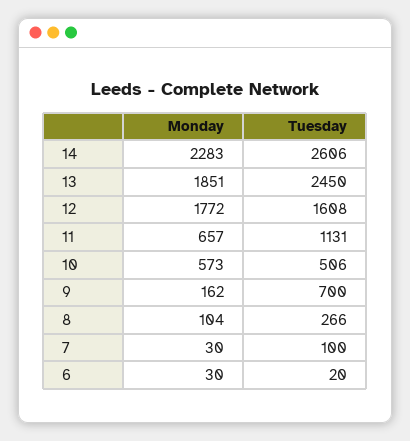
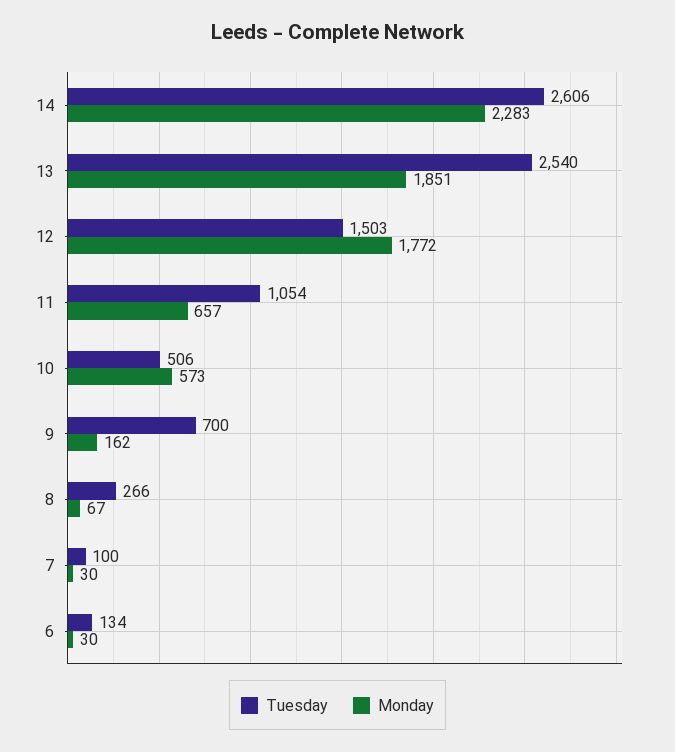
Tuesday, 13: 2450 -> 2540
Tuesday, 12: 1608 -> 1503
Tuesday, 11: 1131 -> 1054
Monday, 8: 104 -> 67
Tuesday, 6: 20 -> 134

